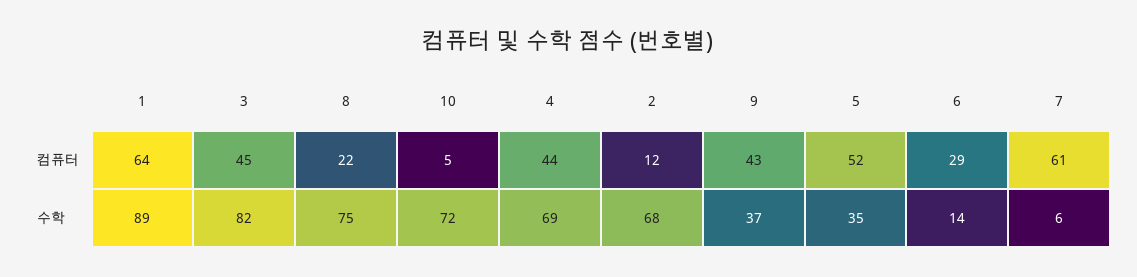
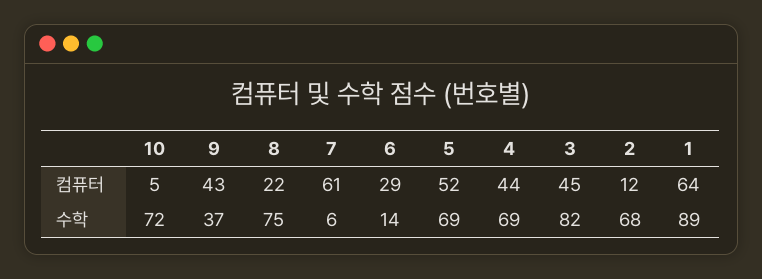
5, 수학: 35 -> 69

